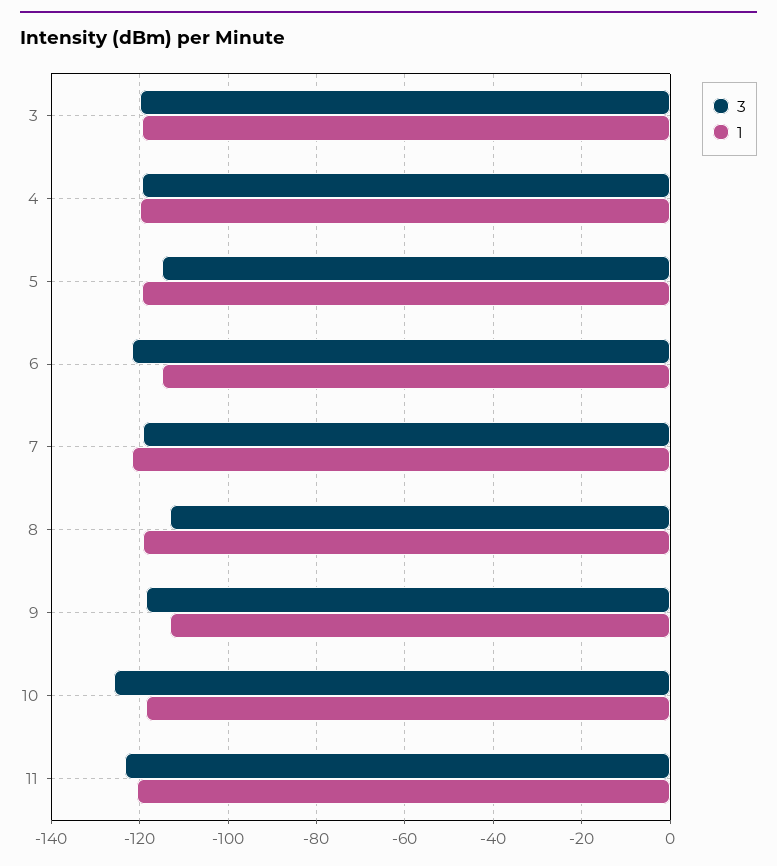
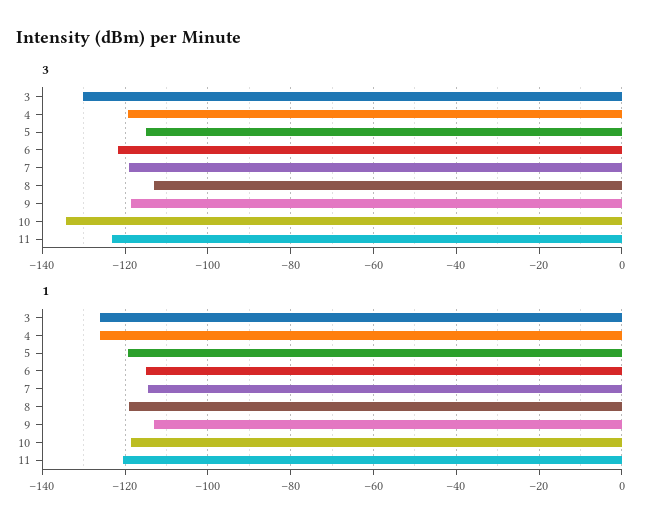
3, 3: -120 -> -130
1, 3: -120 -> -126
1, 4: -120 -> -126
1, 7: -122 -> -114
3, 10: -126 -> -134

